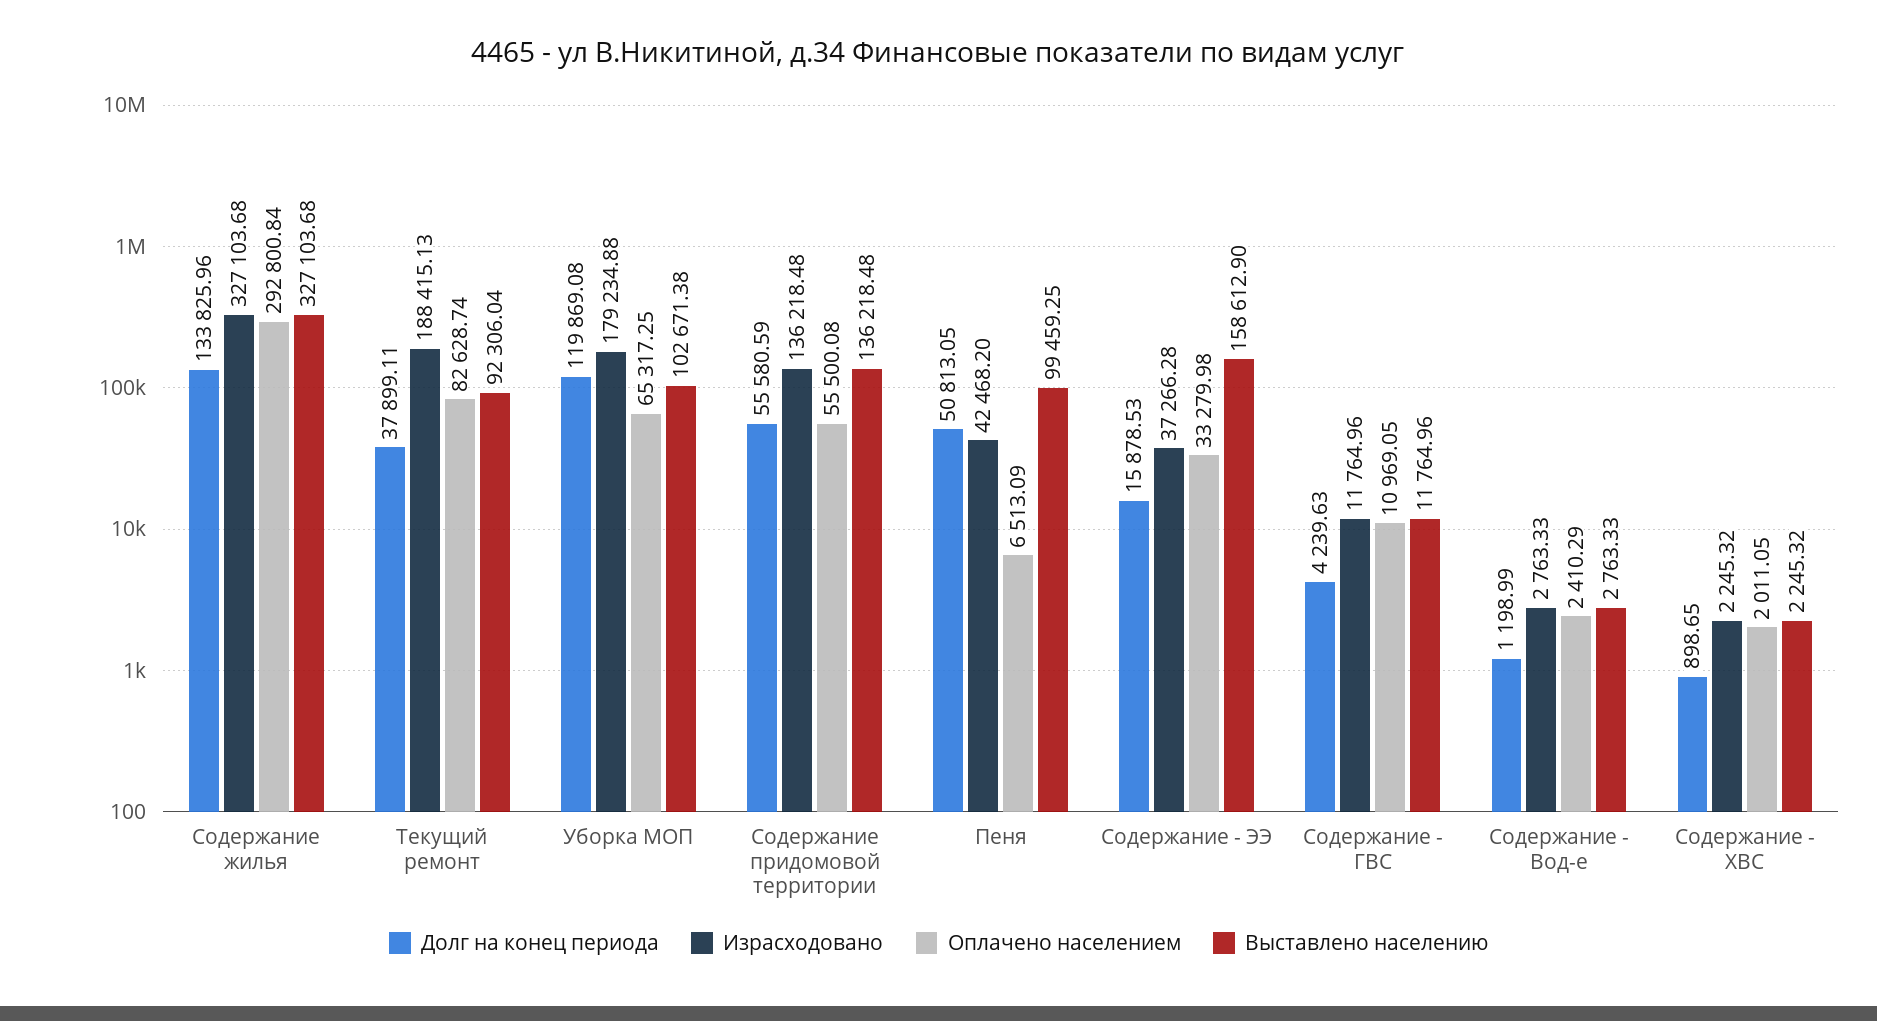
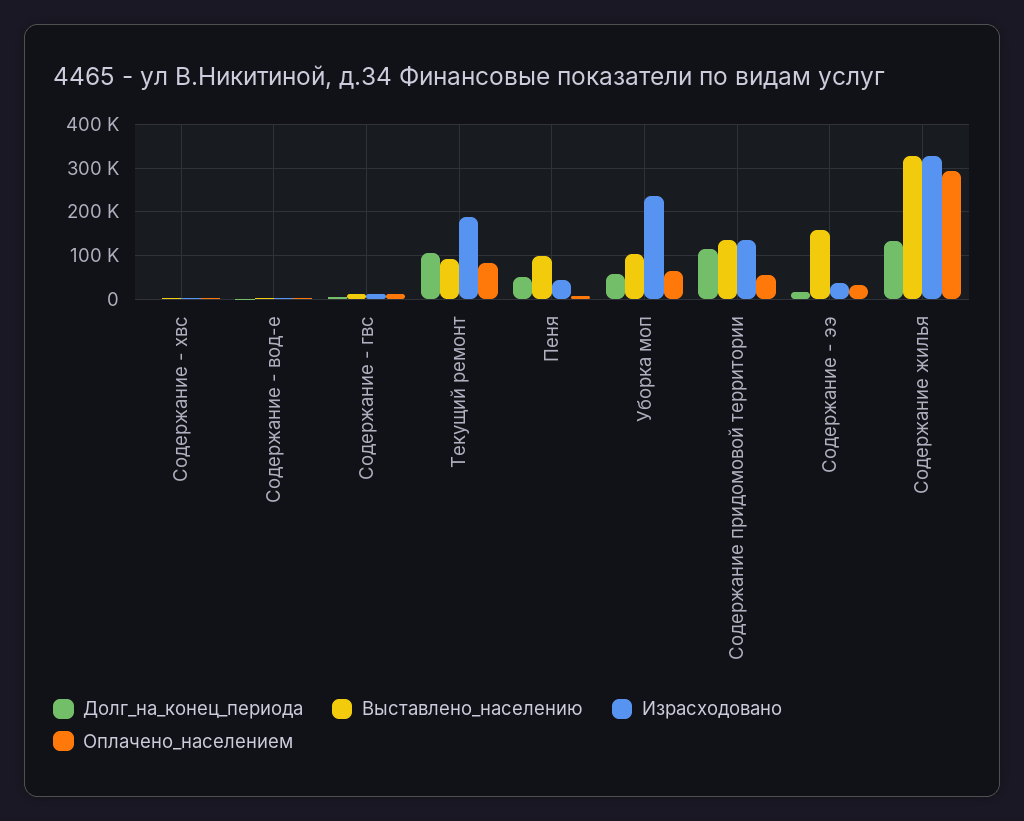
Долг на конец периода, Текущий ремонт: 37899.11 -> 100000
Долг на конец периода, Уборка МОП: 119869.08 -> 60000
Израсходовано, Уборка МОП: 179234.88 -> 240000
Долг на конец периода, Содержание придомовой территории: 55580.59 -> 120000

